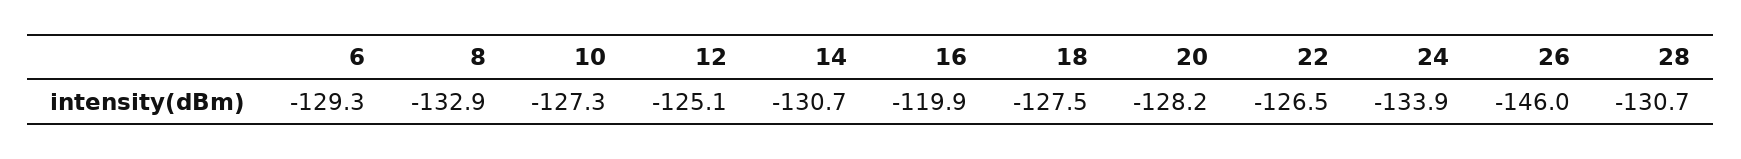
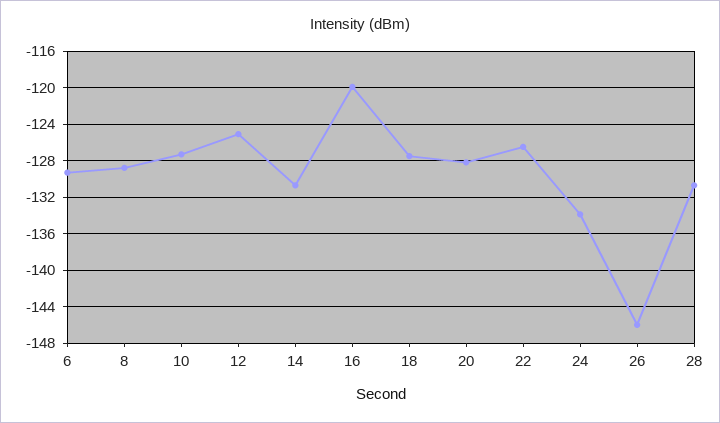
8: -132.9 -> -129

